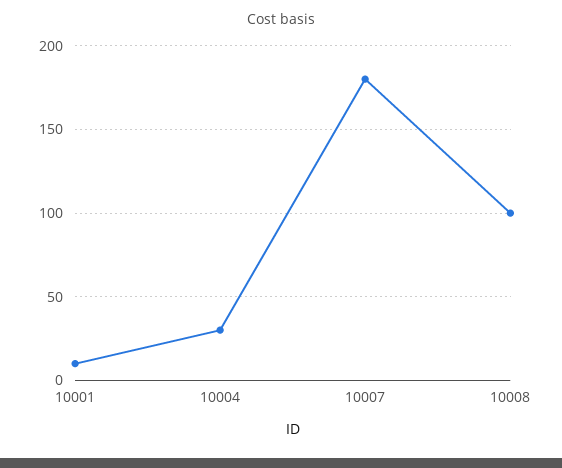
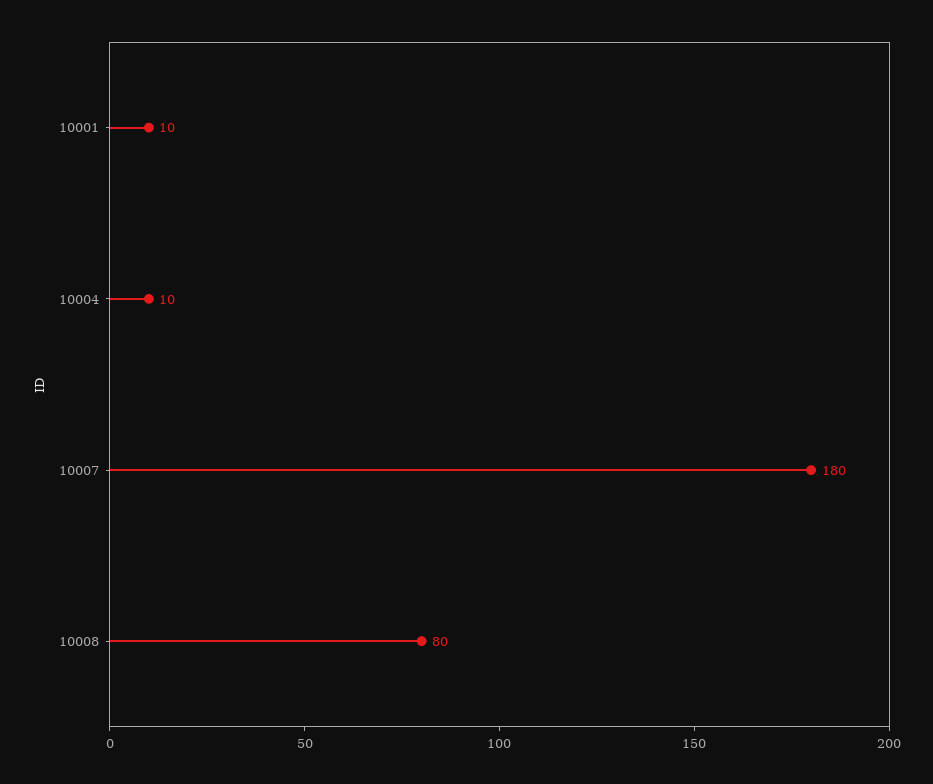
10004: 30 -> 10
10008: 100 -> 80

